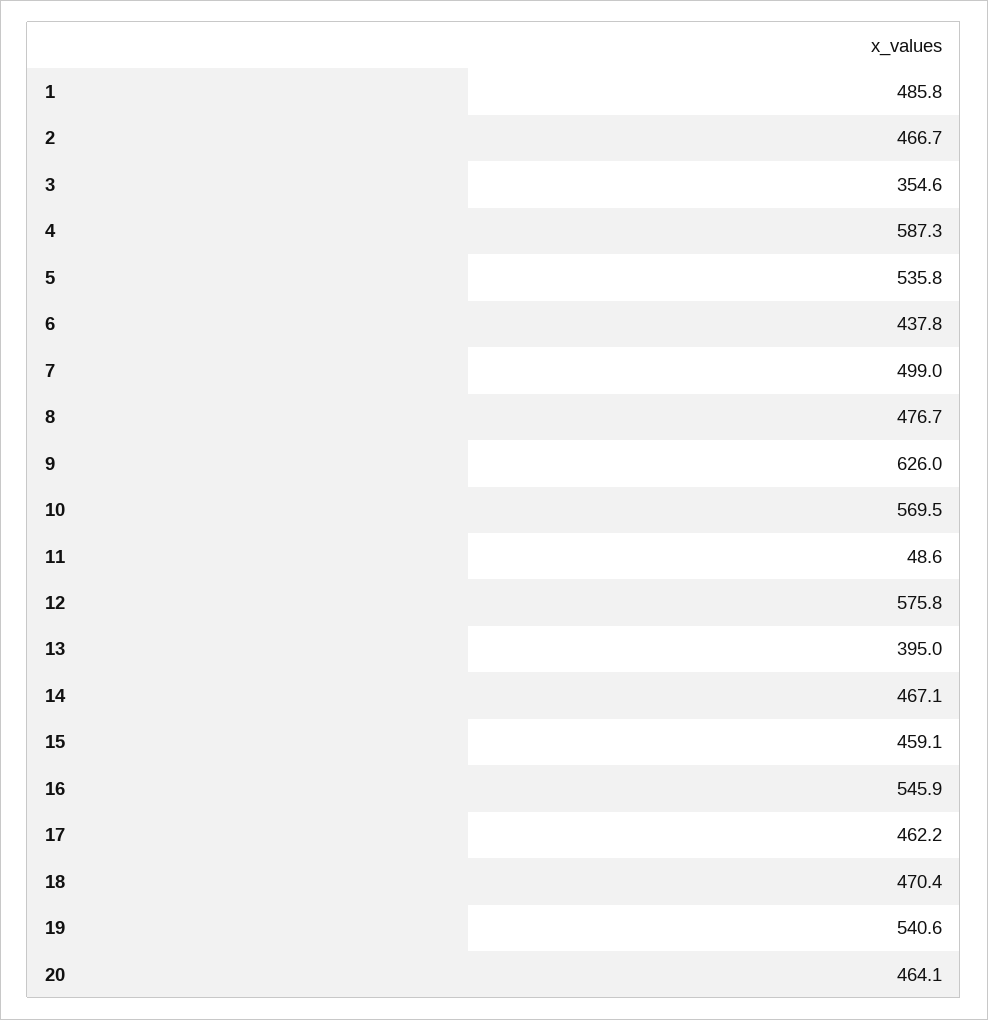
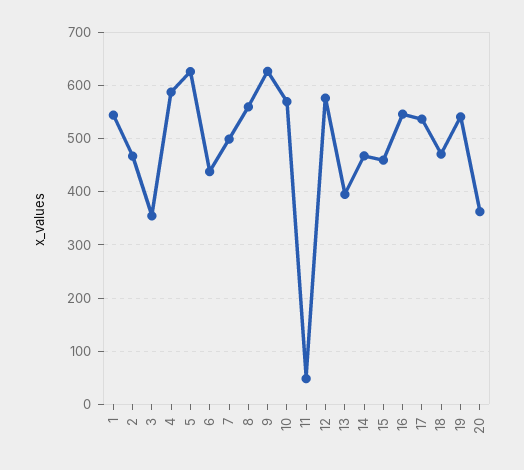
1: 485.8 -> 540
5: 535.8 -> 620
8: 476.7 -> 560
17: 462.2 -> 540
20: 464.1 -> 360

